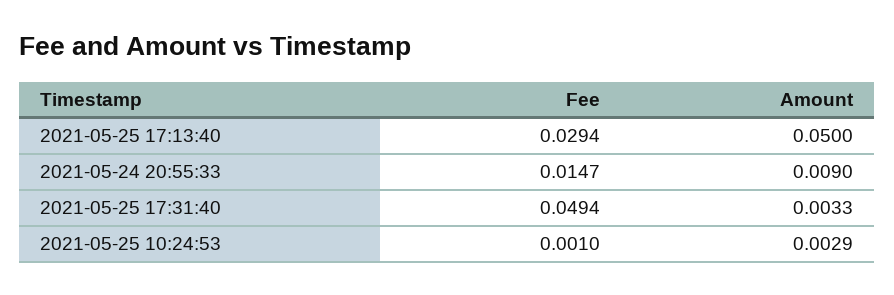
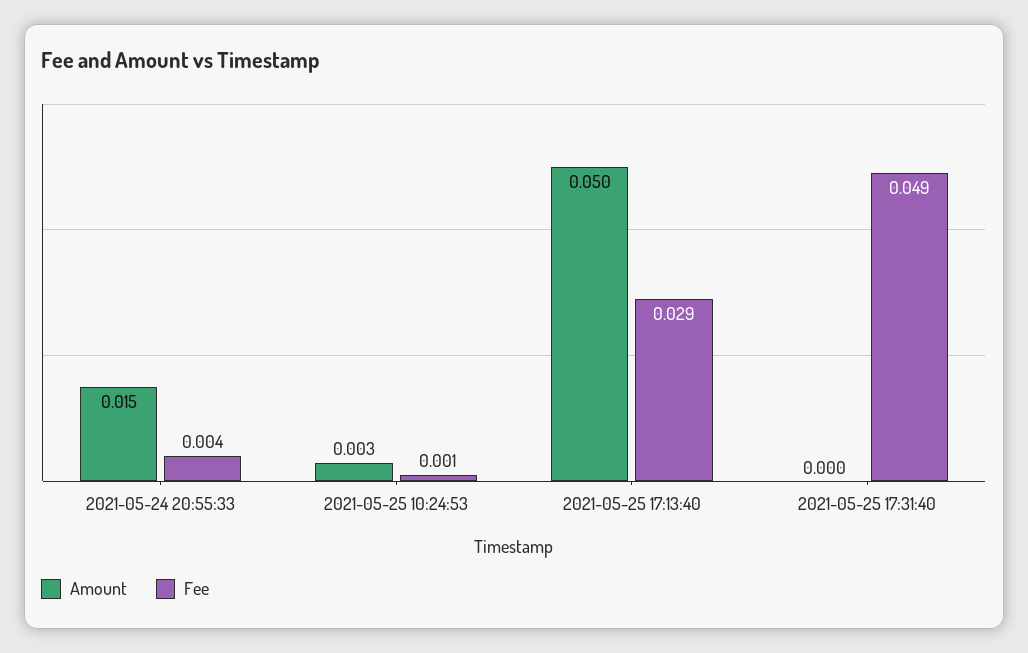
Fee, 2021-05-24 20:55:33: 0.0147 -> 0.004
Amount, 2021-05-24 20:55:33: 0.009 -> 0.015
Amount, 2021-05-25 17:31:40: 0.0033 -> 0

